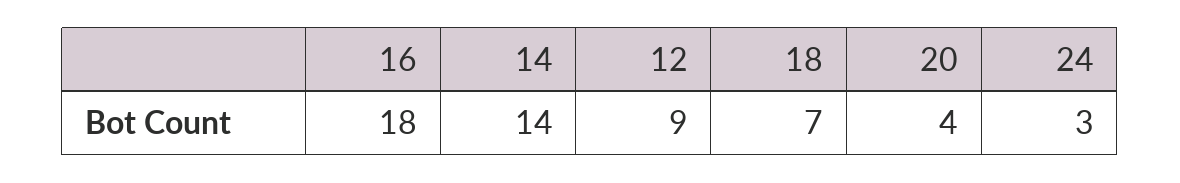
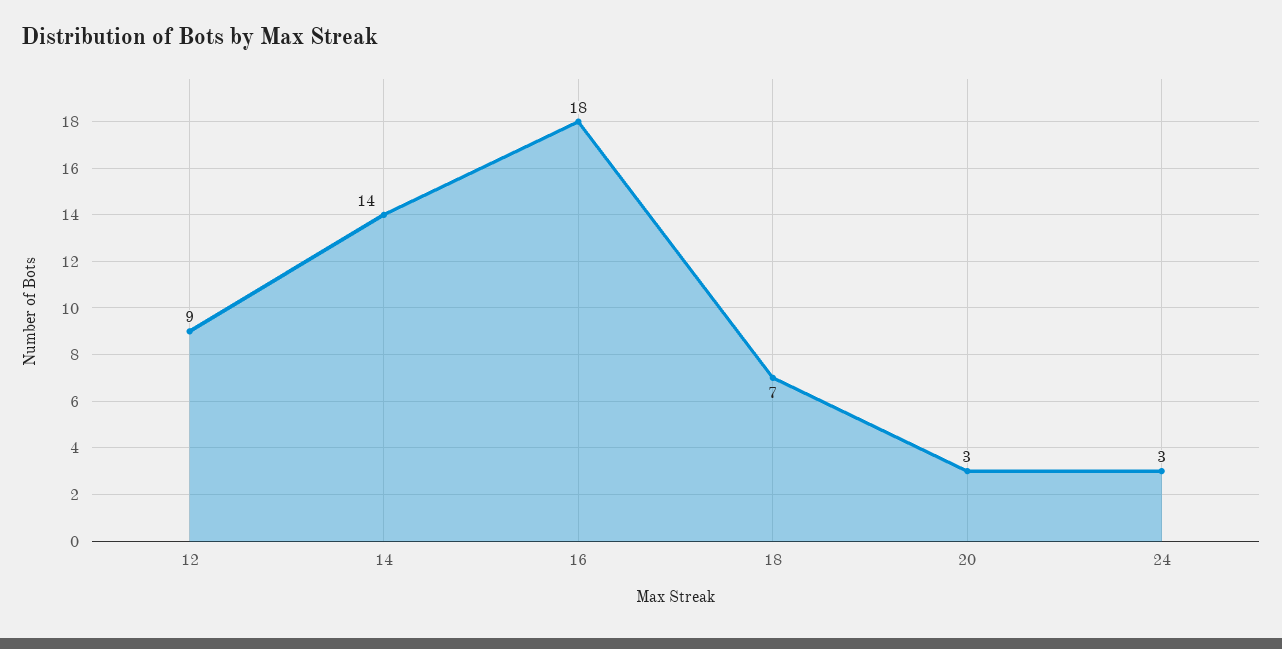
20: 4 -> 3

